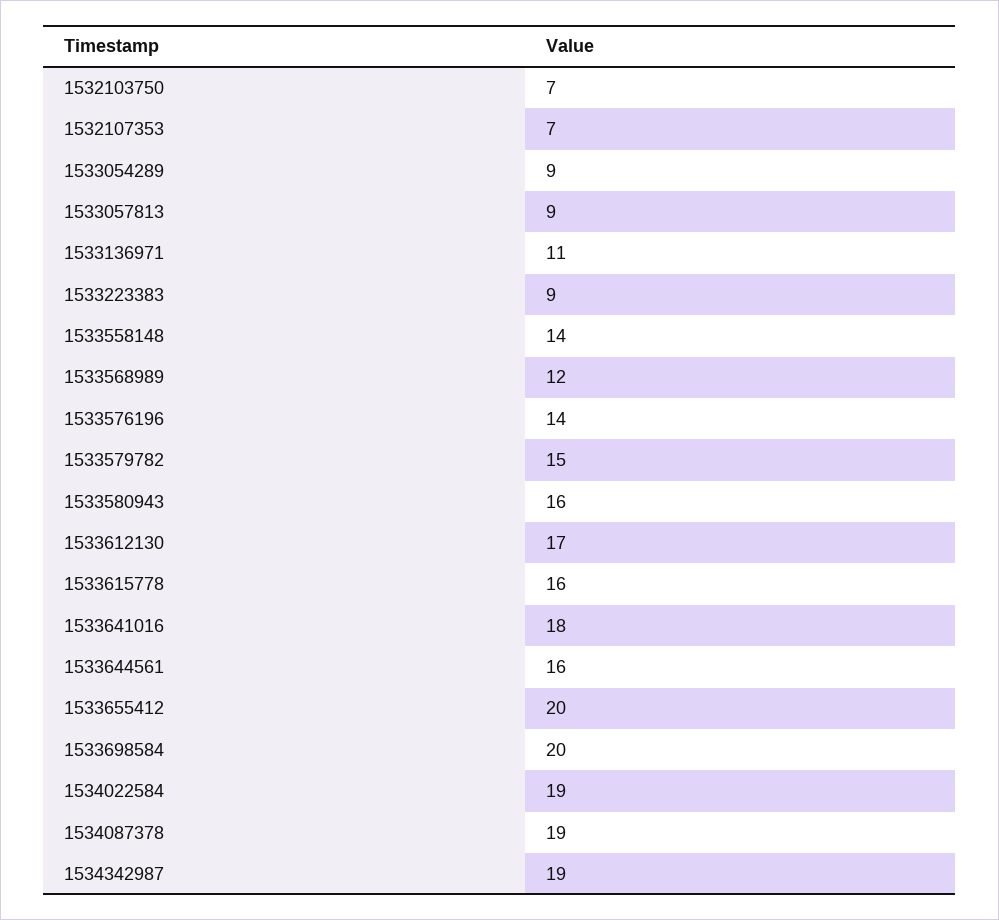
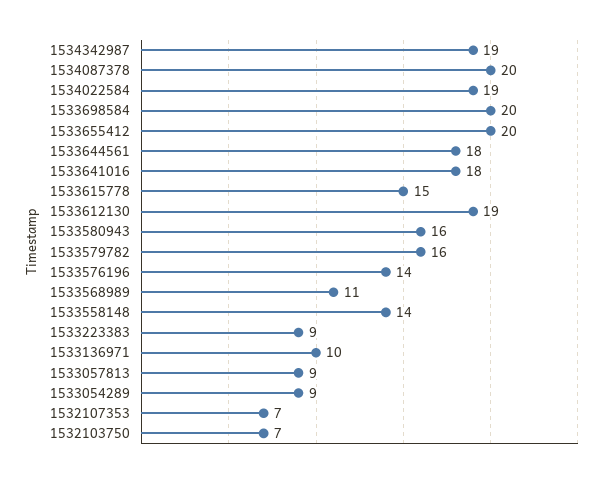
1533136971: 11 -> 10
1533568989: 12 -> 11
1533579782: 15 -> 16
1533612130: 17 -> 19
1533615778: 16 -> 15
1533644561: 16 -> 18
1534087378: 19 -> 20

